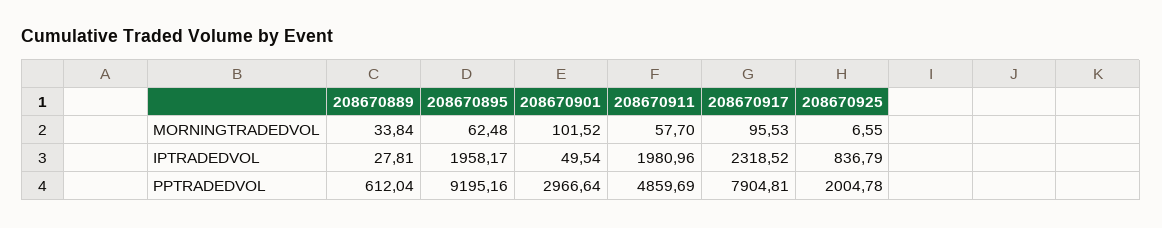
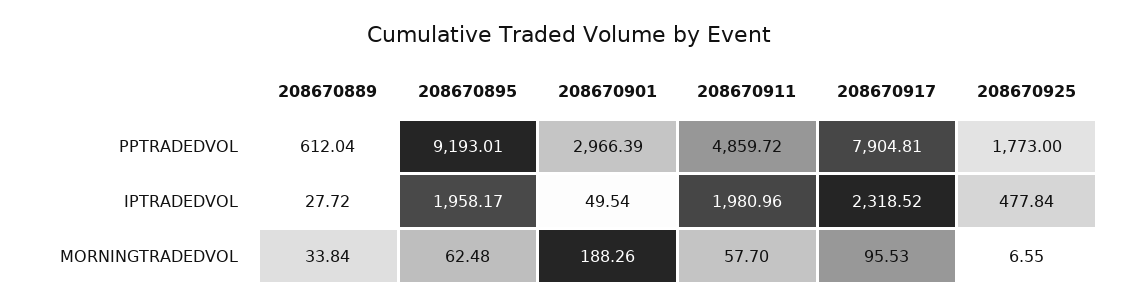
208670901, MORNINGTRADEDVOL: 101.52 -> 188.26
208670889, IPTRADEDVOL: 27.81 -> 27.72
208670925, IPTRADEDVOL: 836.79 -> 477.84
208670895, PPTRADEDVOL: 9195.16 -> 9193.01
208670901, PPTRADEDVOL: 2966.64 -> 2966.39
208670911, PPTRADEDVOL: 4859.69 -> 4859.72
208670925, PPTRADEDVOL: 2004.78 -> 1773

